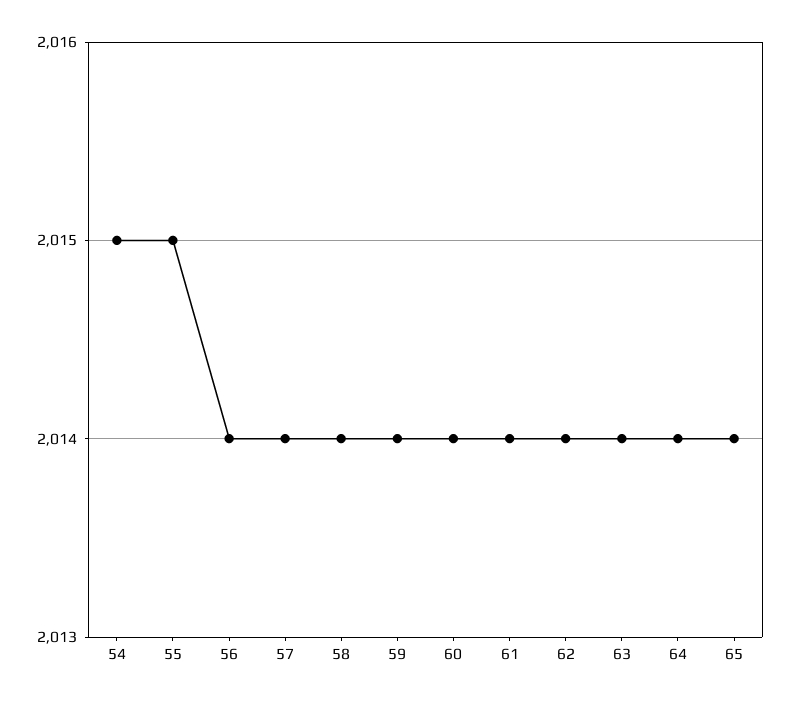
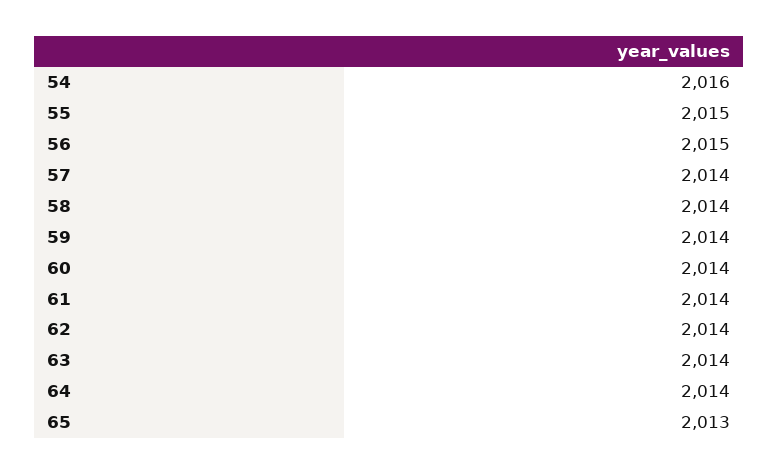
54: 2015 -> 2016
56: 2014 -> 2015
65: 2014 -> 2013

